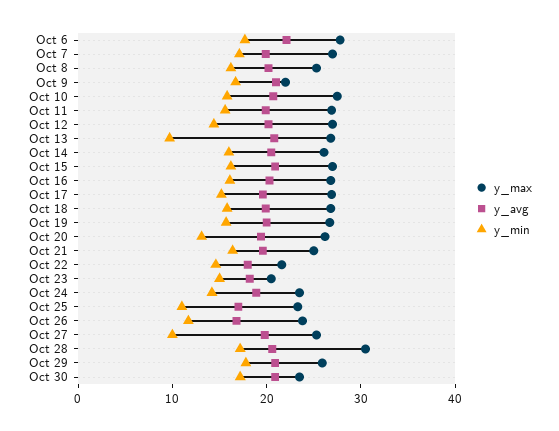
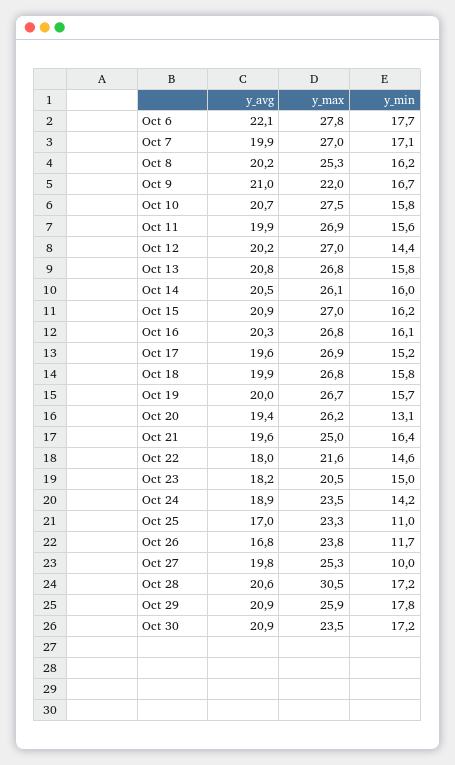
y_min, Oct 13: 10 -> 15.8

